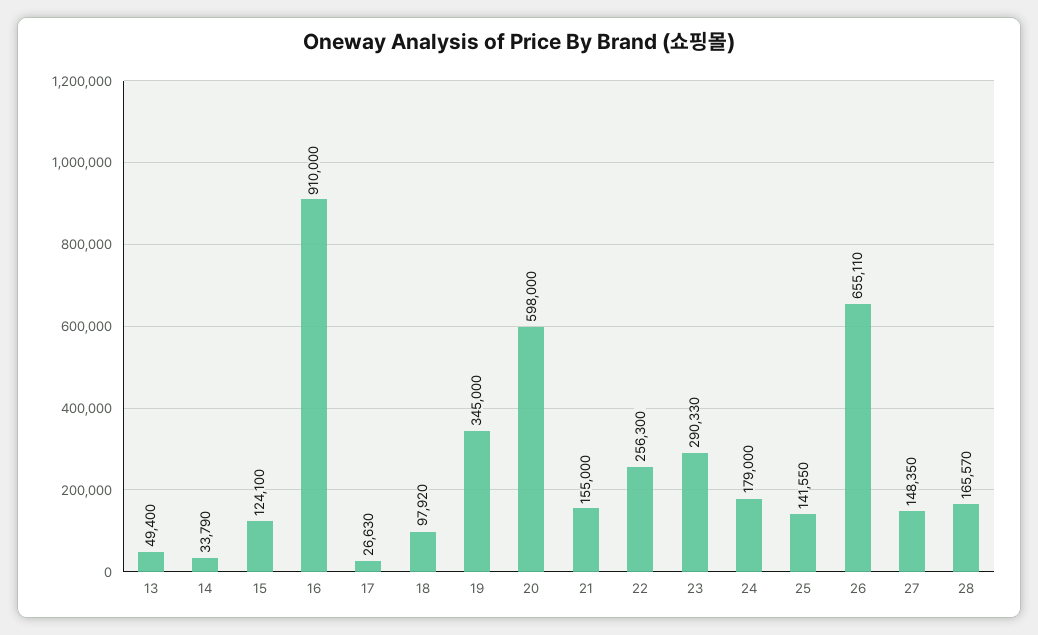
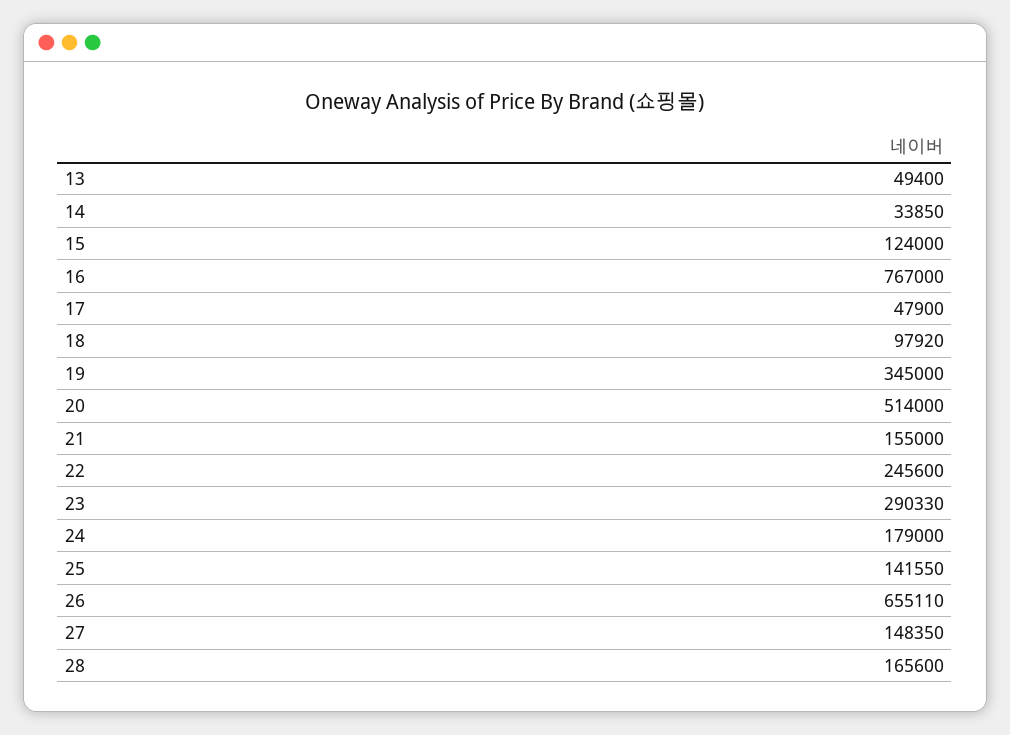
14: 33790 -> 33850
15: 124100 -> 124000
16: 910000 -> 767000
17: 26630 -> 47900
20: 598000 -> 514000
22: 256300 -> 245600
28: 165570 -> 165600

